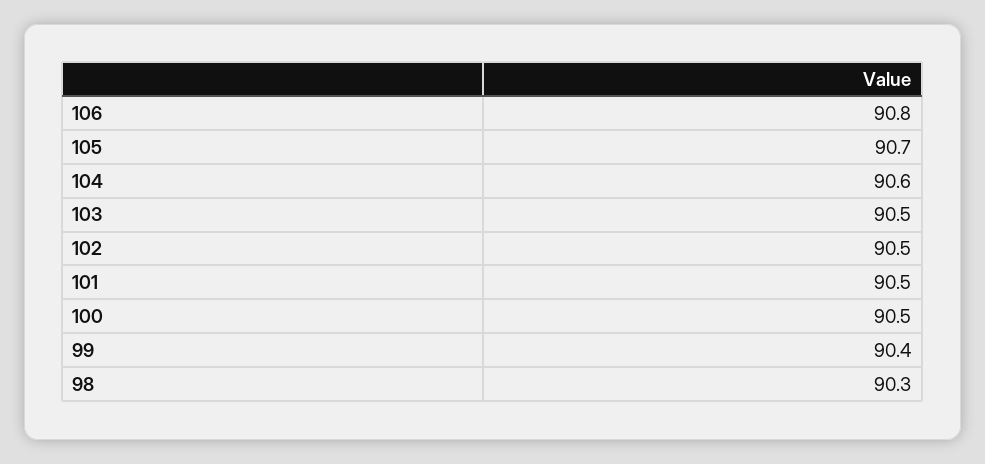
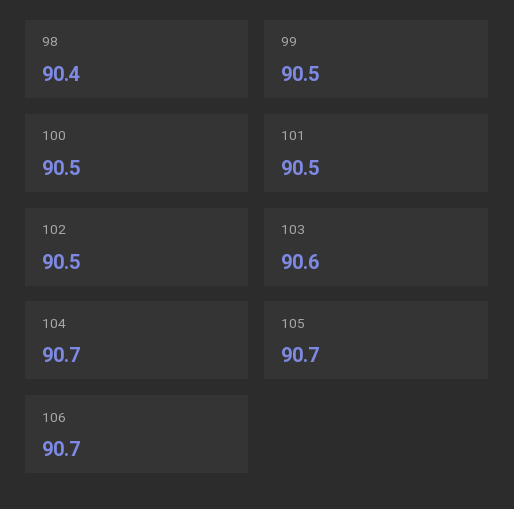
106: 90.8 -> 90.7
104: 90.6 -> 90.7
103: 90.5 -> 90.6
99: 90.4 -> 90.5
98: 90.3 -> 90.4

